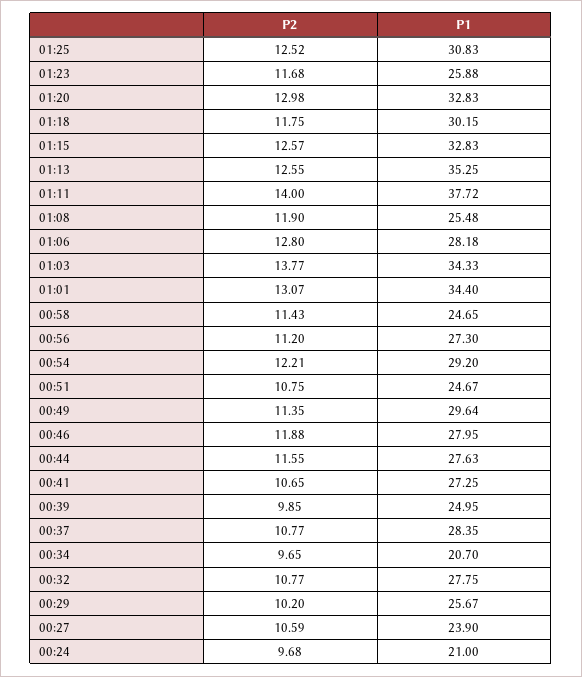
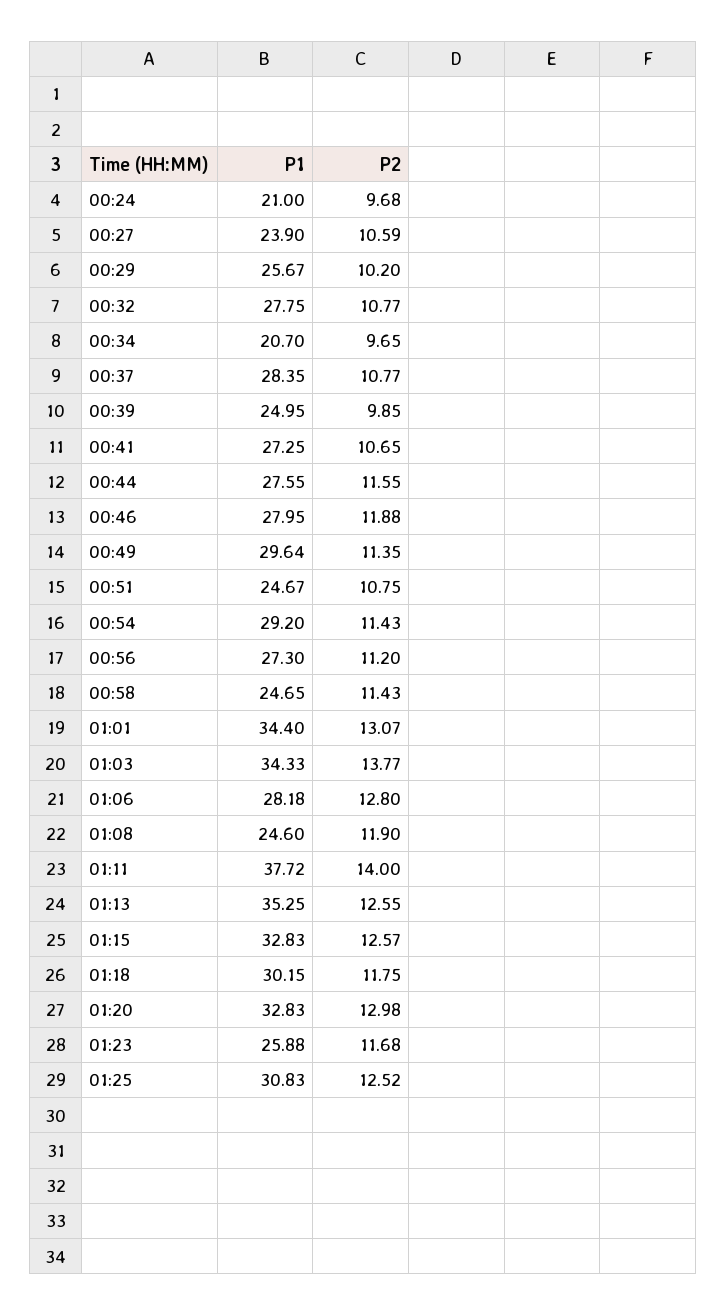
P1, 01:08: 25.48 -> 24.6
P2, 00:54: 12.21 -> 11.43
P1, 00:44: 27.63 -> 27.55

